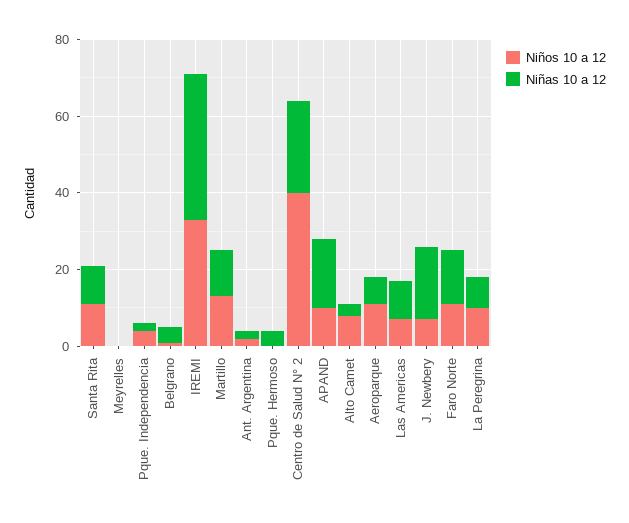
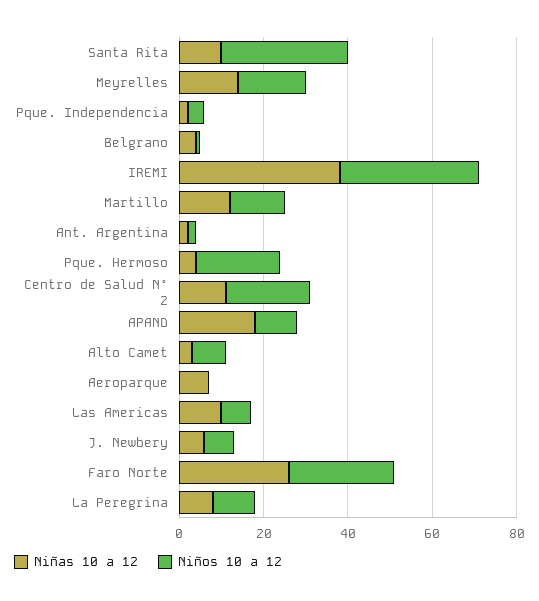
Niños 10 a 12, Santa Rita: 10 -> 30
Niños 10 a 12, Meyrelles: 0 -> 15
Niñas 10 a 12, Meyrelles: 0 -> 15
Niños 10 a 12, Pque. Hermoso: 0 -> 20
Niños 10 a 12, Centro de Salud N° 2: 40 -> 20
Niñas 10 a 12, Centro de Salud N° 2: 25 -> 10
Niños 10 a 12, Aeroparque: 10 -> 0
Niñas 10 a 12, J. Newbery: 20 -> 5
Niños 10 a 12, Faro Norte: 10 -> 25
Niñas 10 a 12, Faro Norte: 15 -> 25

